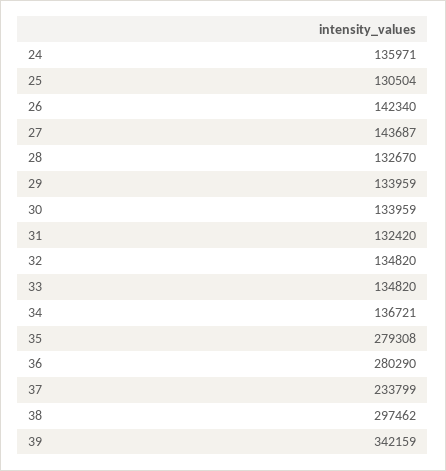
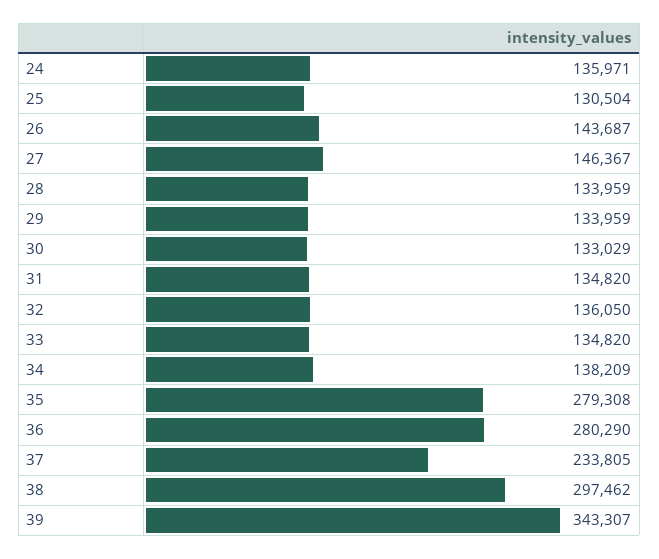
26: 142340 -> 143687
27: 143687 -> 146367
28: 132670 -> 133959
30: 133959 -> 133029
31: 132420 -> 134820
32: 134820 -> 136050
34: 136721 -> 138209
37: 233799 -> 233805
39: 342159 -> 343307

